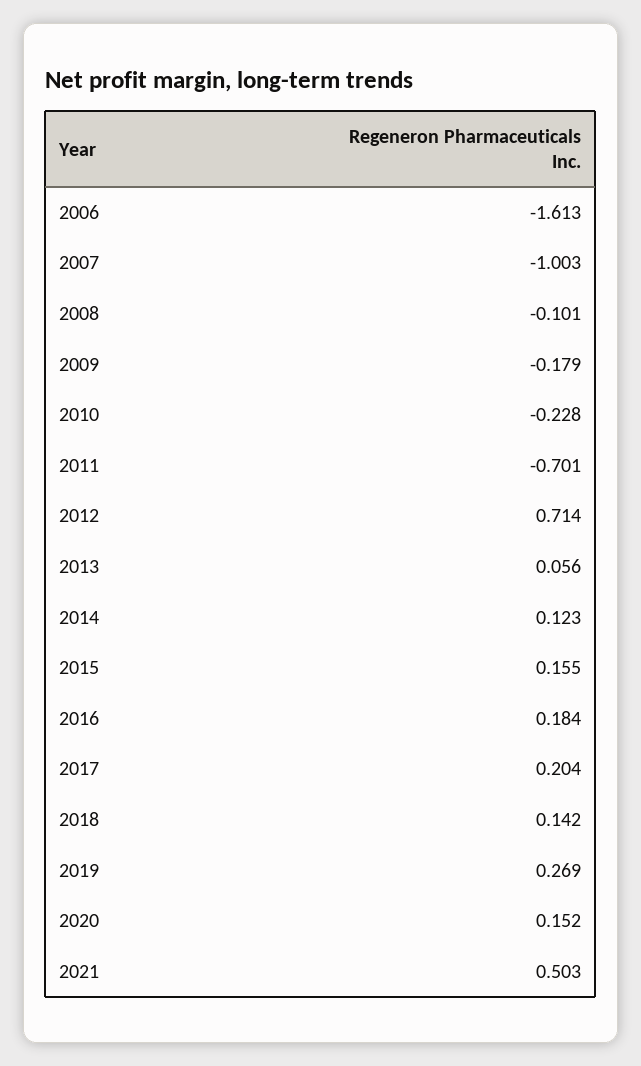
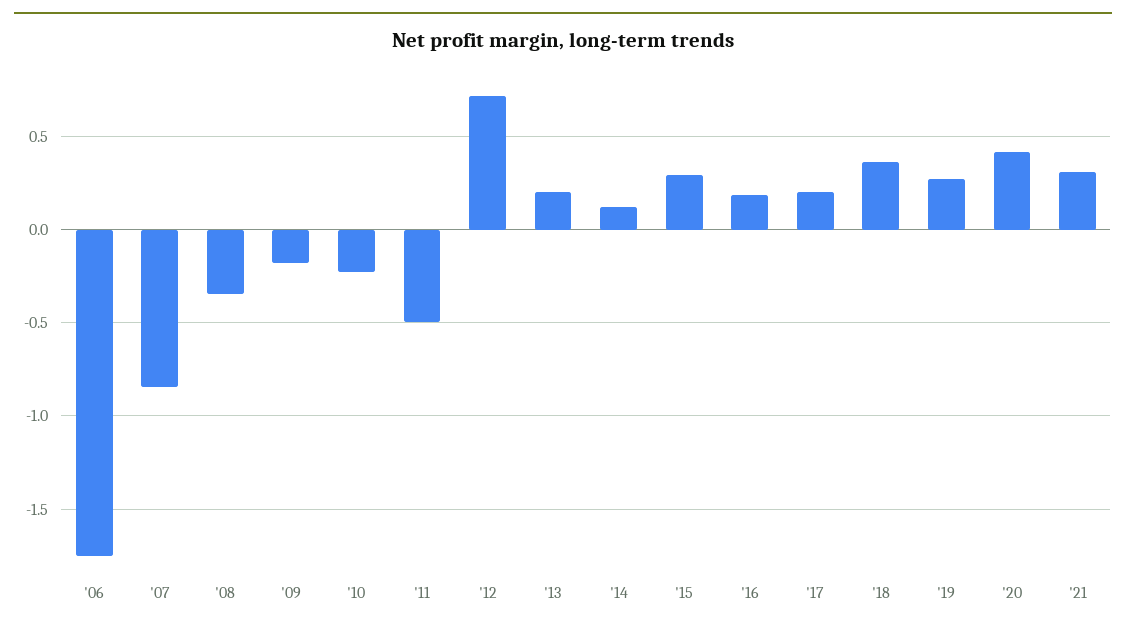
2006: -1.613 -> -1.75
2007: -1.003 -> -0.85
2008: -0.101 -> -0.35
2011: -0.701 -> -0.5
2013: 0.056 -> 0.2
2015: 0.155 -> 0.3
2018: 0.142 -> 0.35
2020: 0.152 -> 0.4
2021: 0.503 -> 0.3

